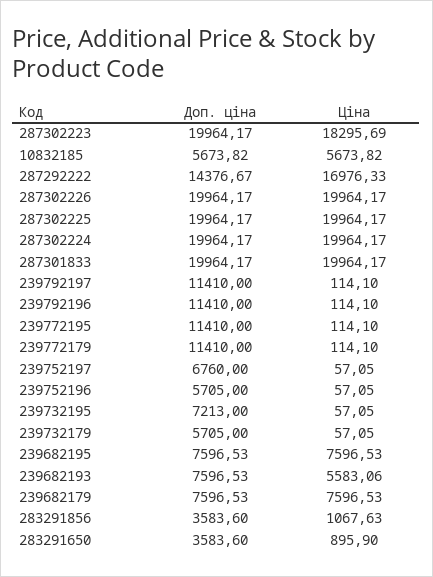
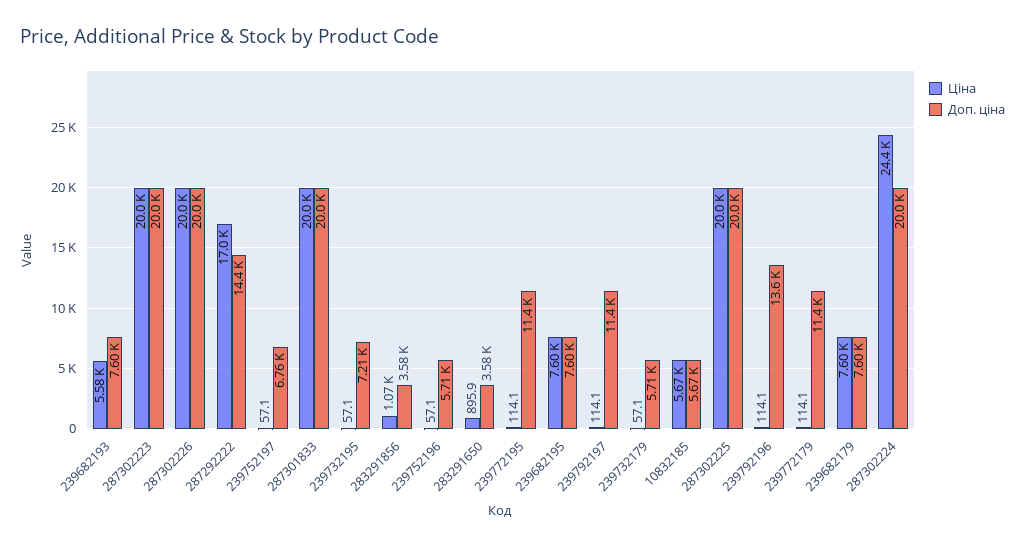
Ціна, 287302223: 18295.69 -> 20000
Ціна, 287302224: 19964.17 -> 24400
Доп. ціна, 239792196: 11410 -> 13600

